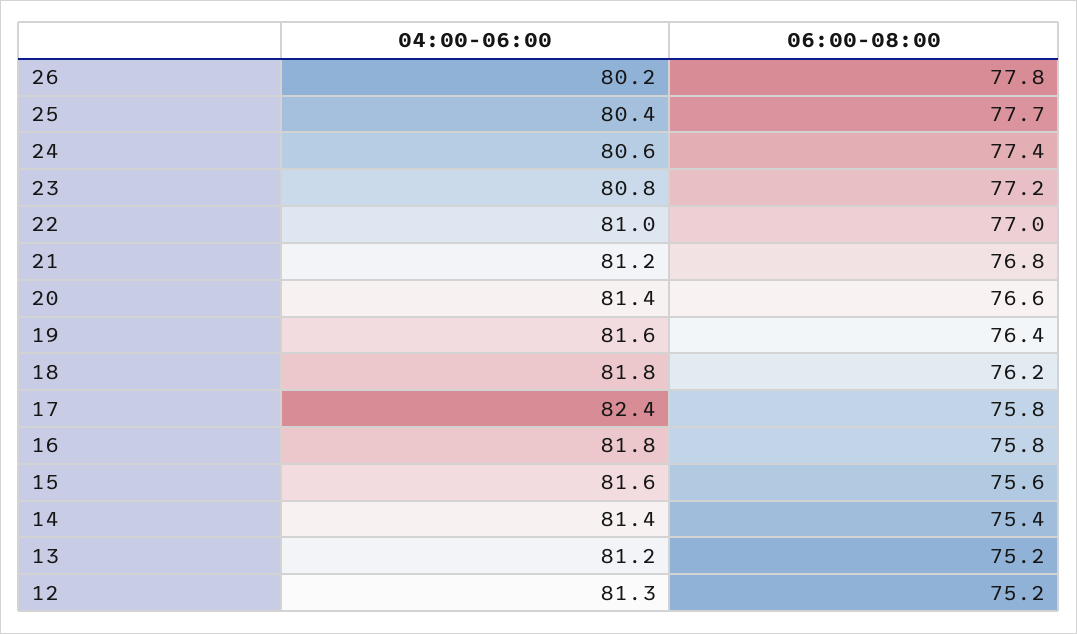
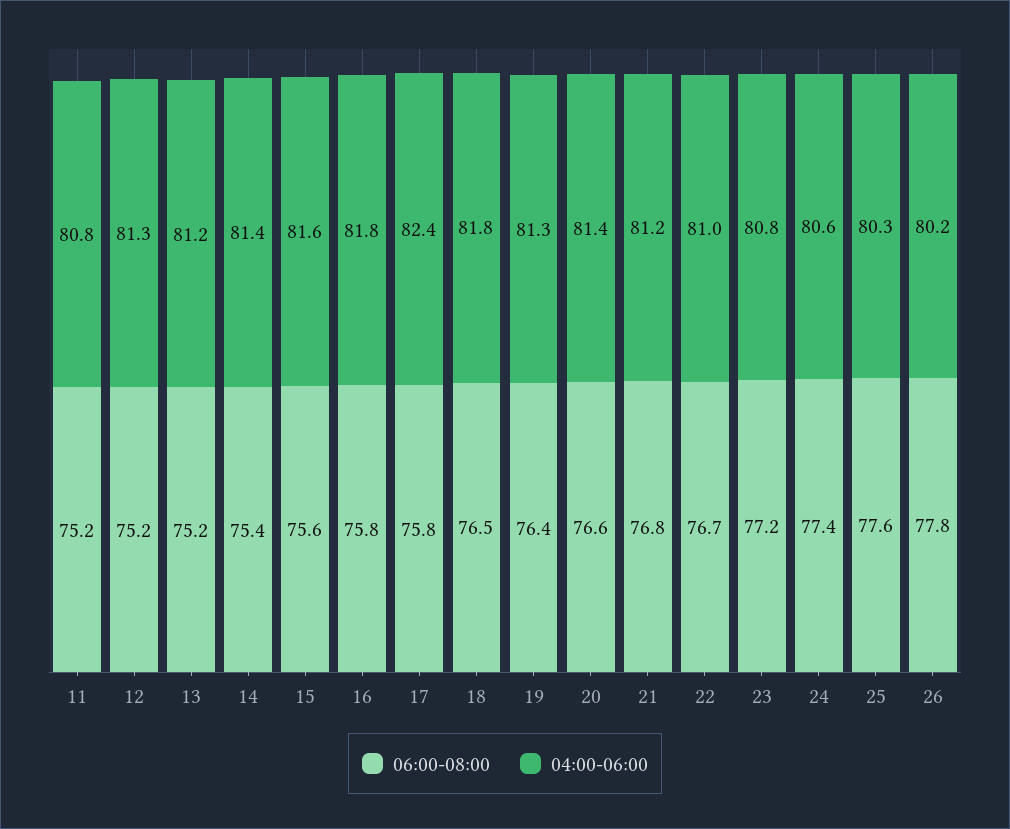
04:00-06:00, 25: 80.4 -> 80.3
06:00-08:00, 25: 77.7 -> 77.6
06:00-08:00, 22: 77 -> 76.7
04:00-06:00, 19: 81.6 -> 81.3
06:00-08:00, 18: 76.2 -> 76.5
06:00-08:00, 11: none -> 75.2
04:00-06:00, 11: none -> 80.8

